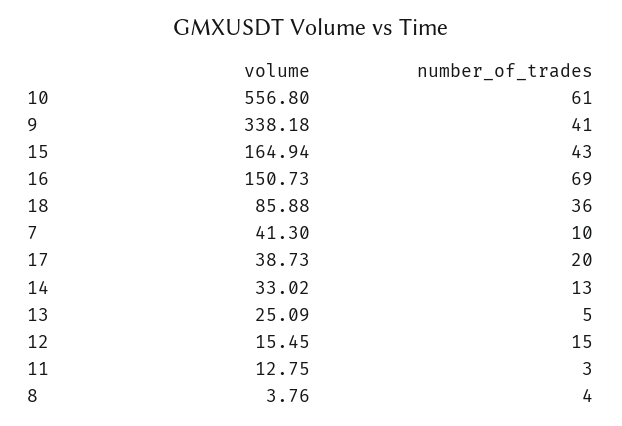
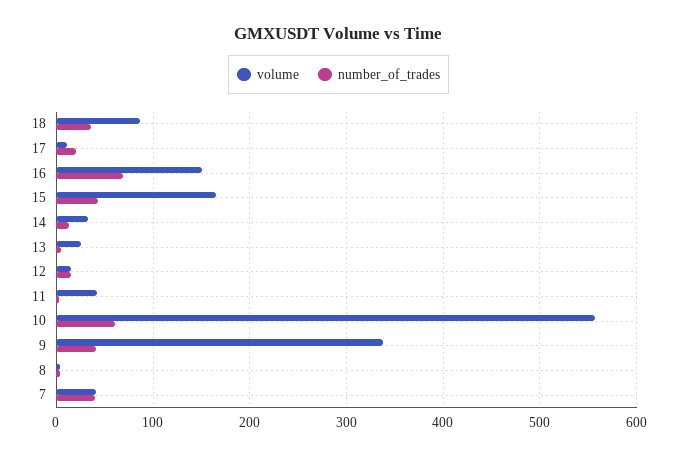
number_of_trades, 7: 10 -> 40
volume, 17: 38.73 -> 10
volume, 11: 12.75 -> 40

